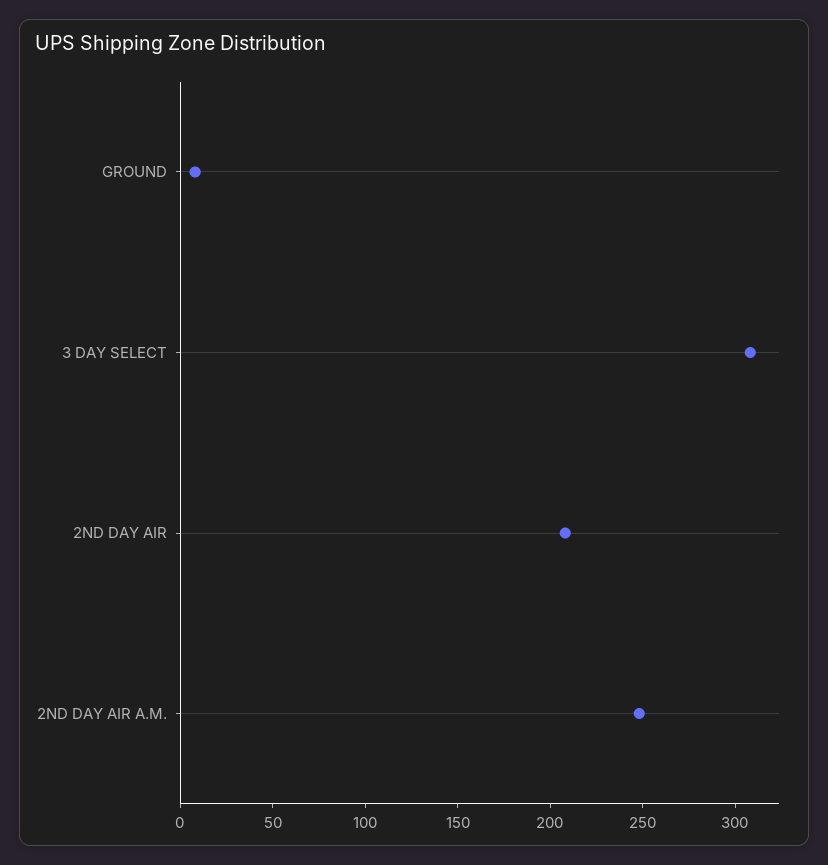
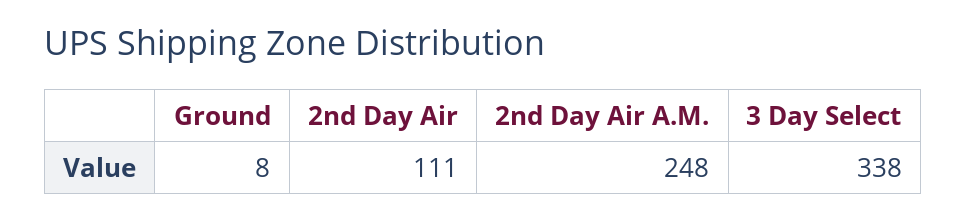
3 DAY SELECT: 310 -> 338
2ND DAY AIR: 210 -> 111

